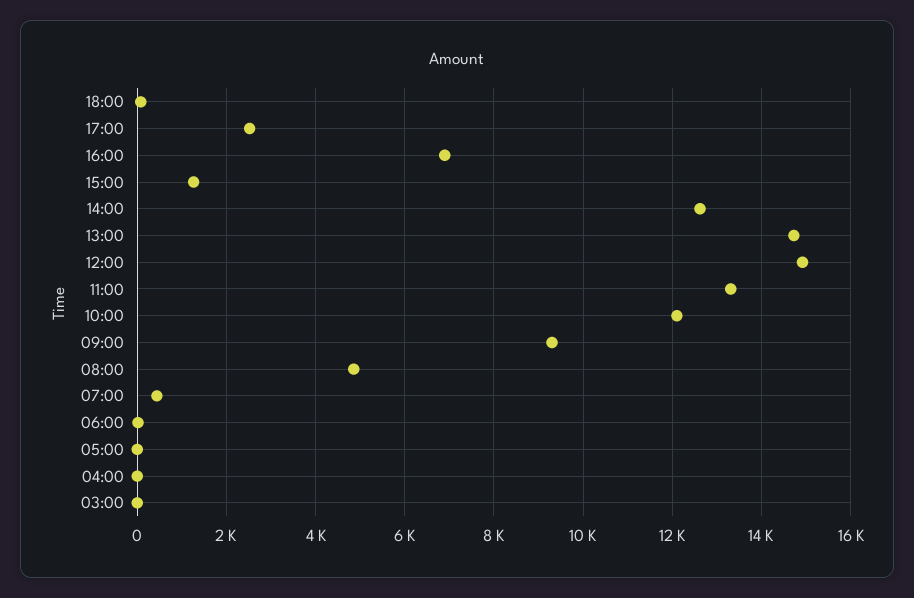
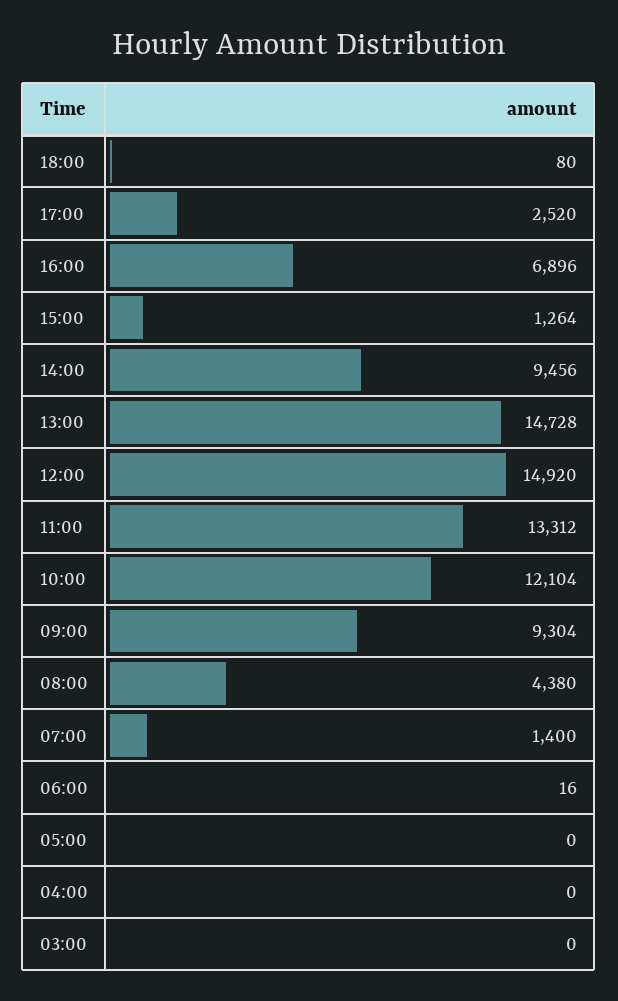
14:00: 12600 -> 9456
08:00: 4800 -> 4380
07:00: 400 -> 1400

